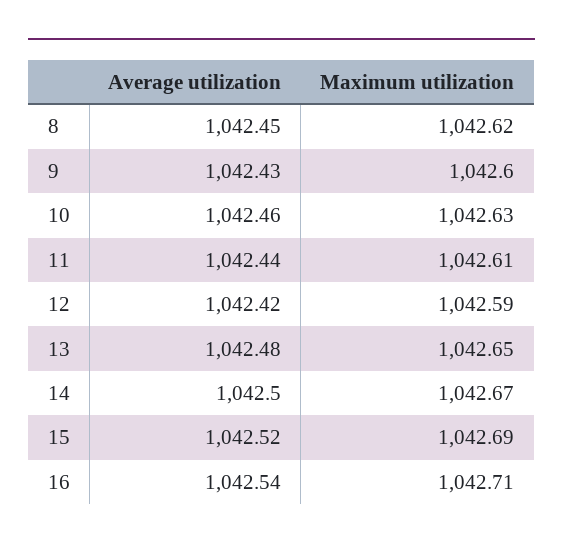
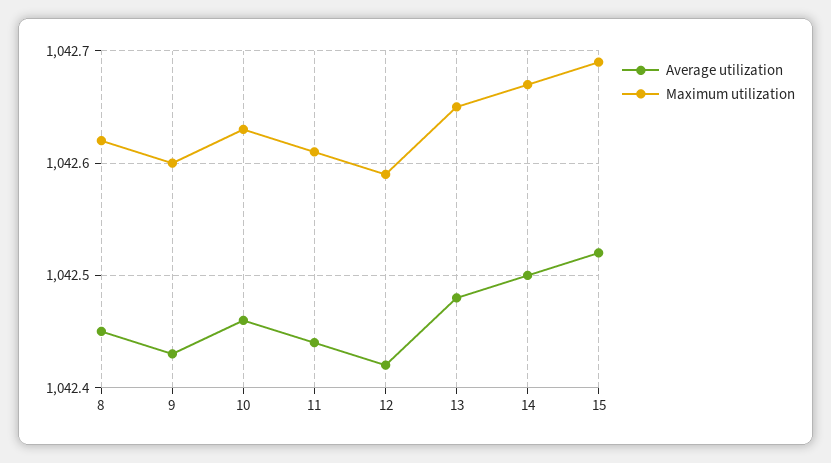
Average utilization, 16: 1042.54 -> none
Maximum utilization, 16: 1042.71 -> none

